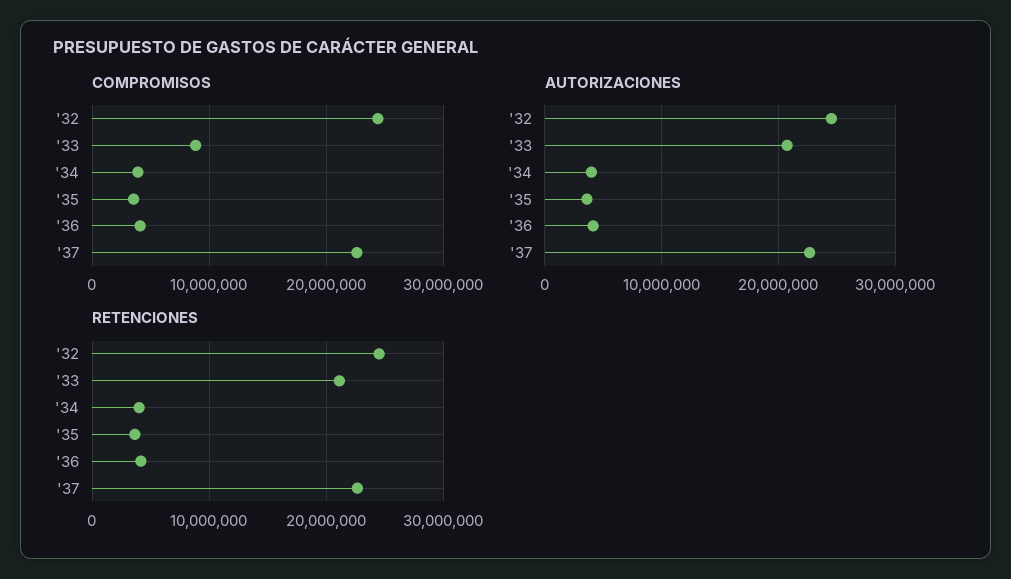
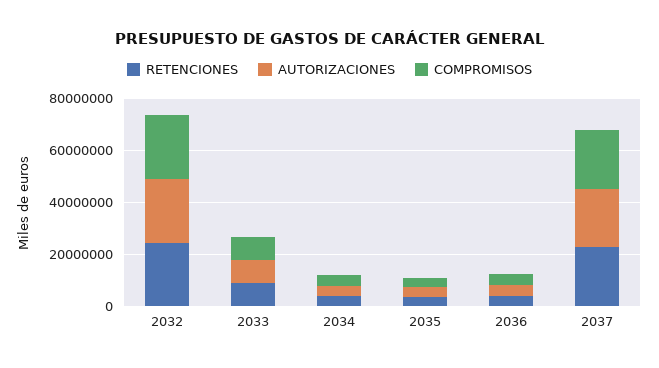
AUTORIZACIONES, '33: 21000000 -> 10000000
RETENCIONES, '33: 21000000 -> 10000000

